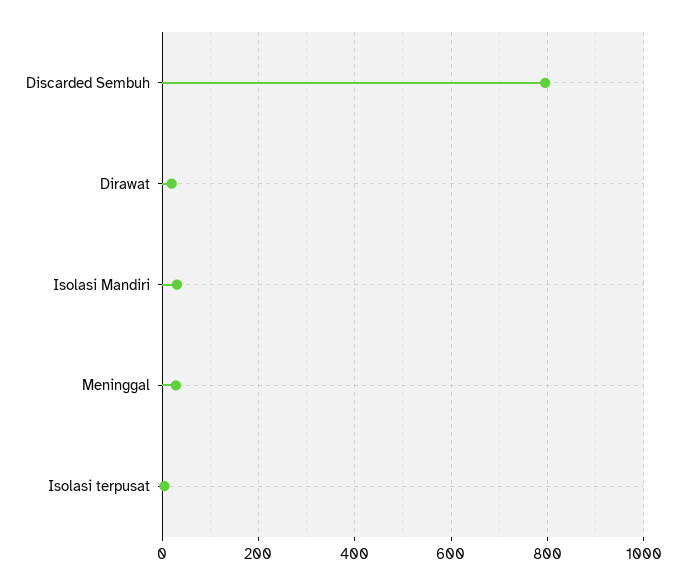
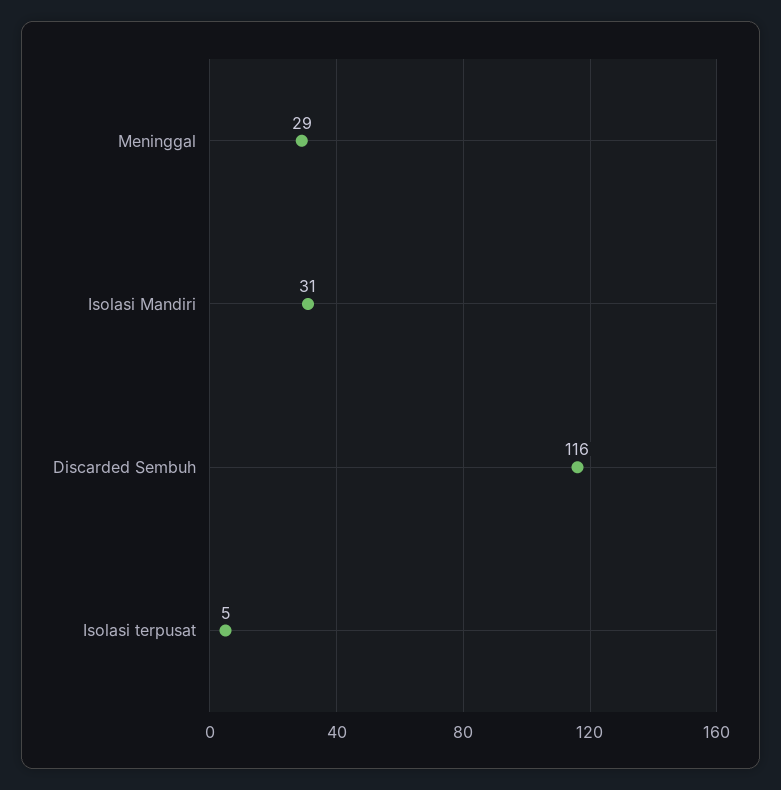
Discarded Sembuh: 800 -> 116
Dirawat: 20 -> none

